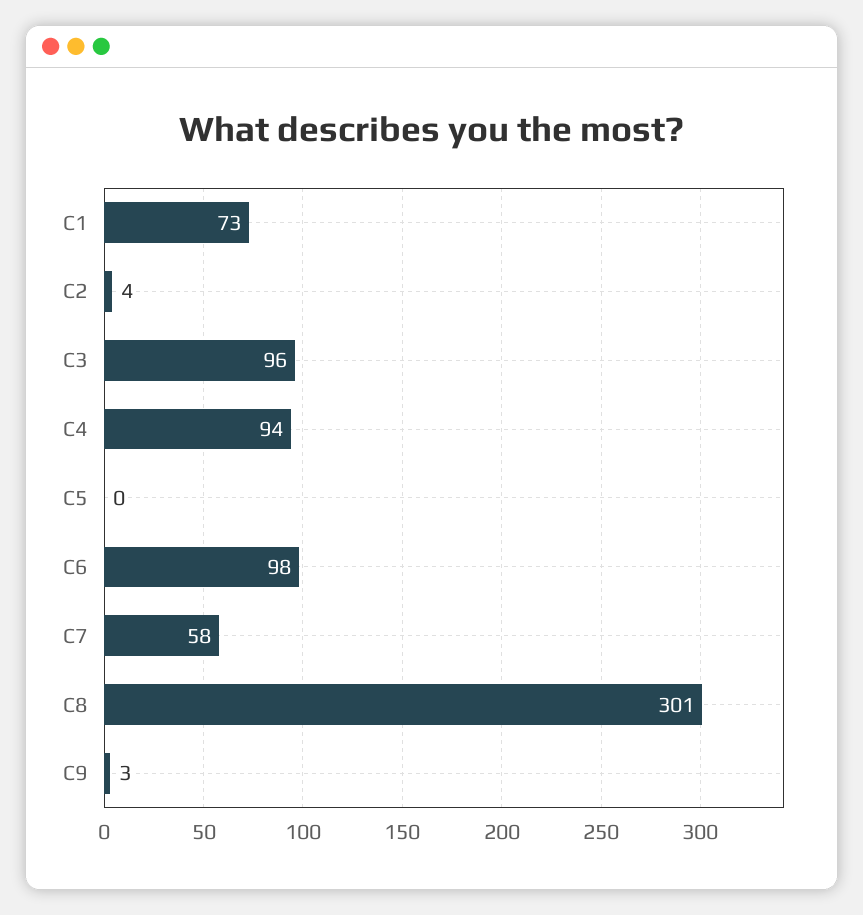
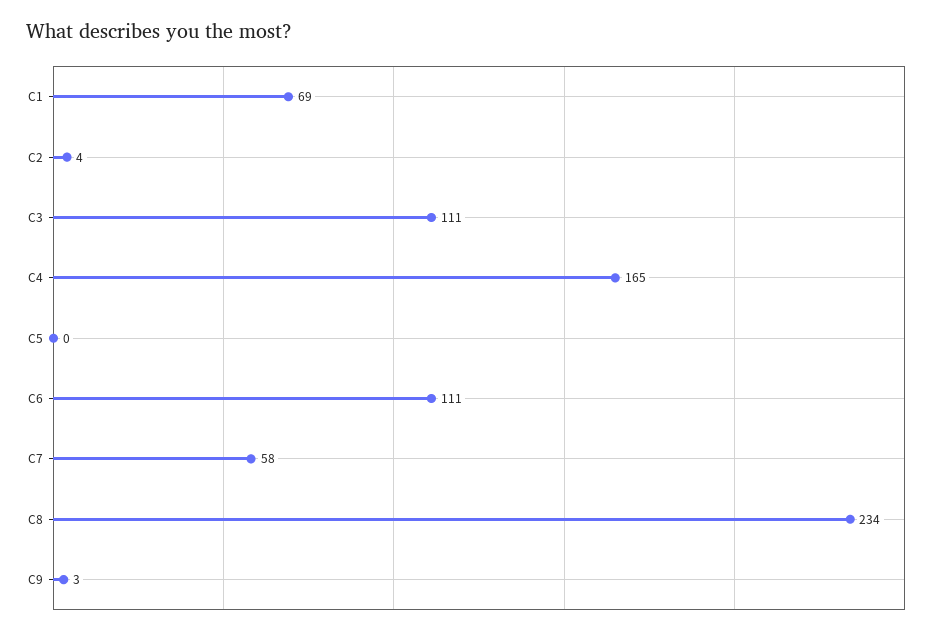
C1: 73 -> 69
C3: 96 -> 111
C4: 94 -> 165
C6: 98 -> 111
C8: 301 -> 234

